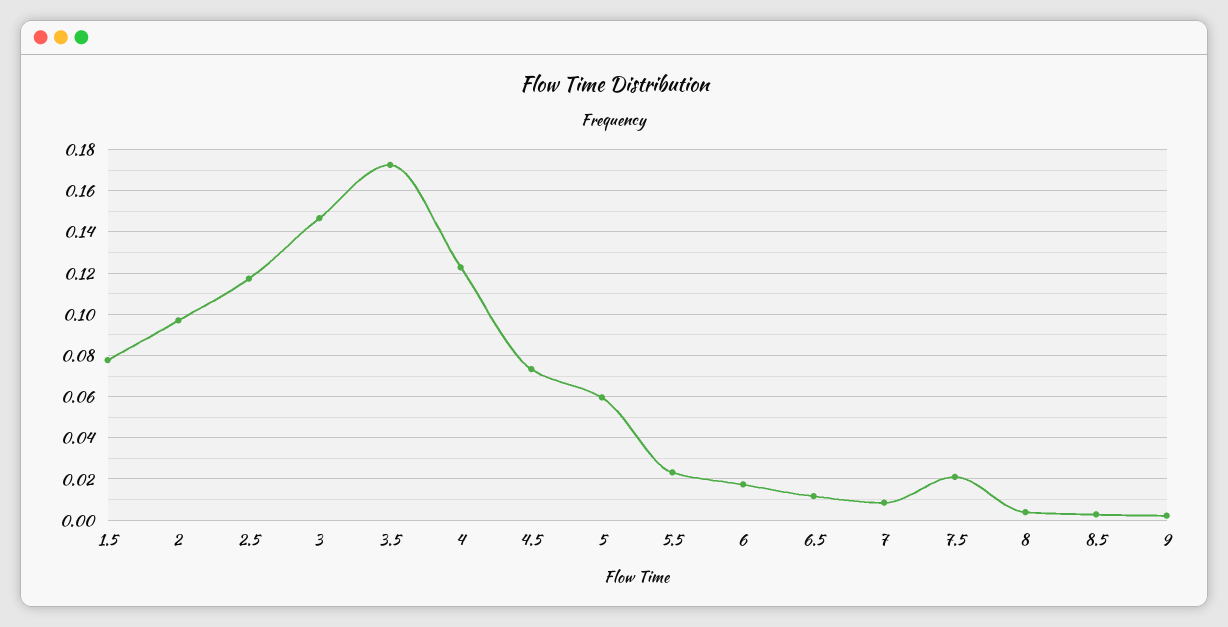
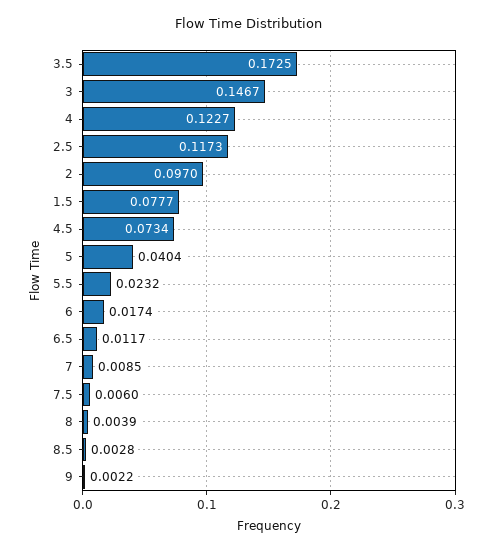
5: 0.06 -> 0.0404
7.5: 0.02 -> 0.006

